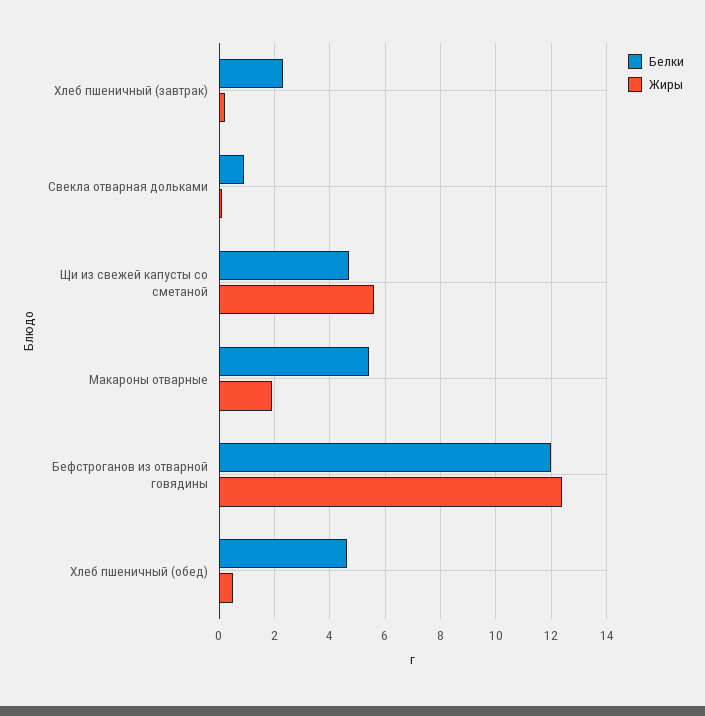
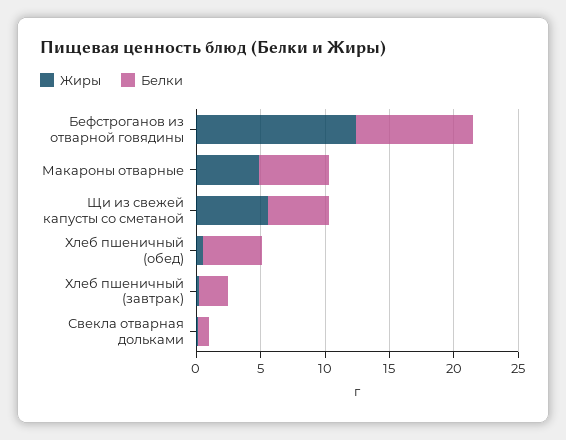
Жиры, Макароны отварные: 2 -> 5
Белки, Бефстроганов из отварной говядины: 12 -> 9

